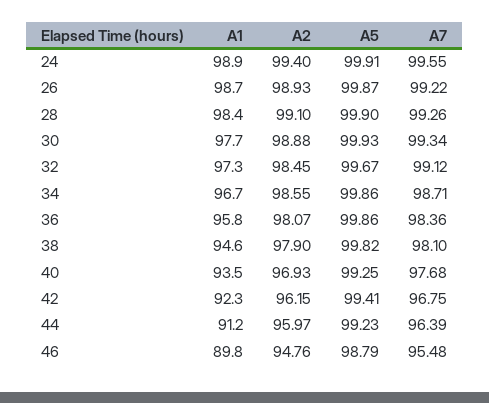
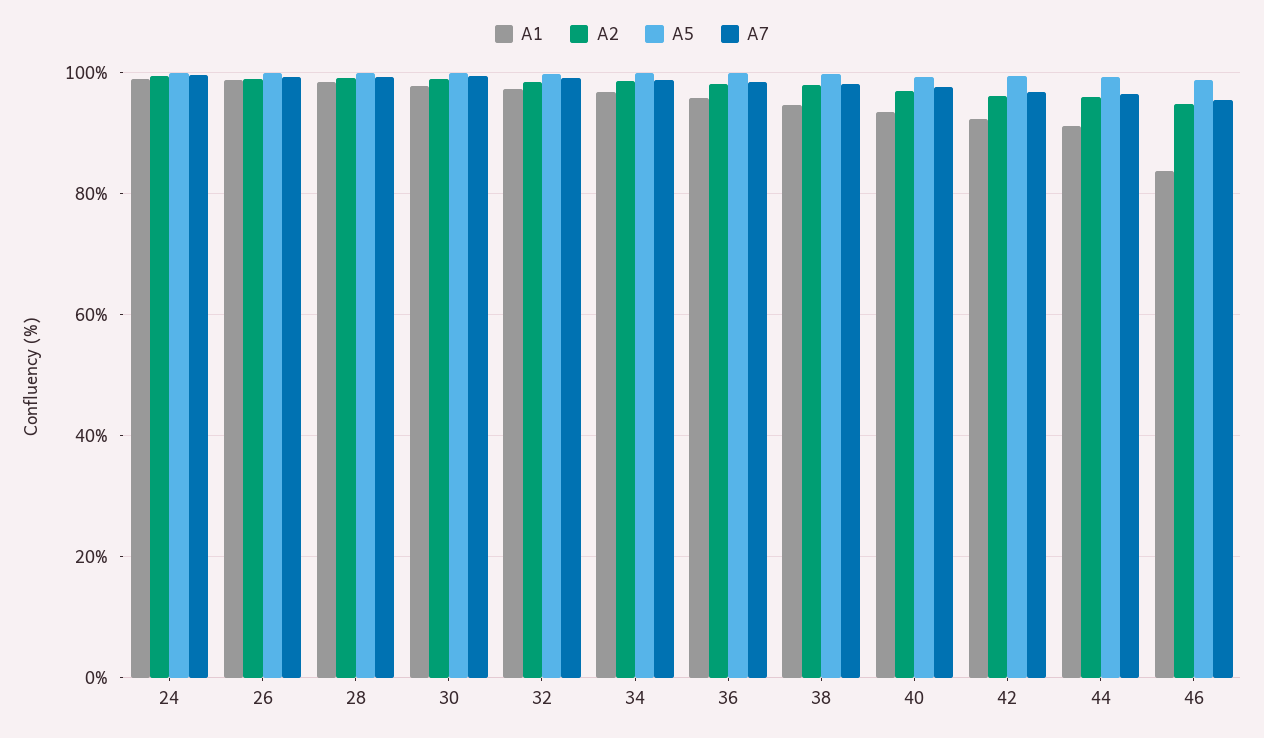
A1, 46: 89.8 -> 84

